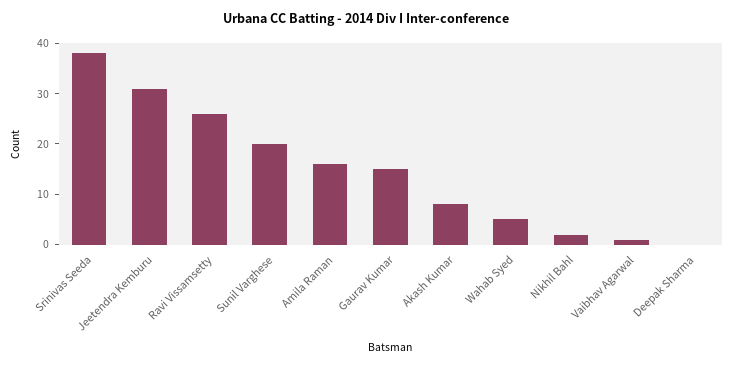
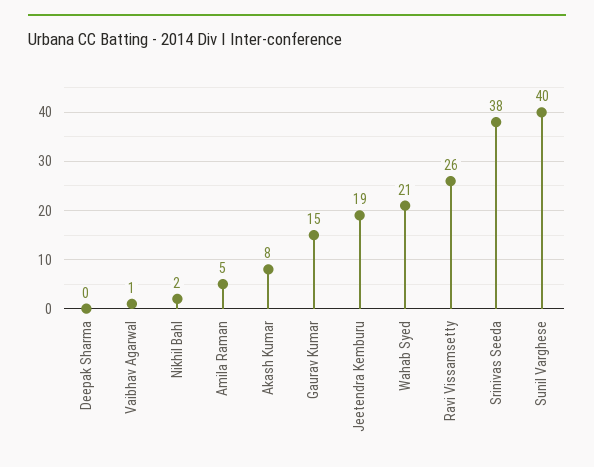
Jeetendra Kemburu: 30 -> 19
Sunil Varghese: 20 -> 40
Amila Raman: 15 -> 5
Wahab Syed: 5 -> 21

